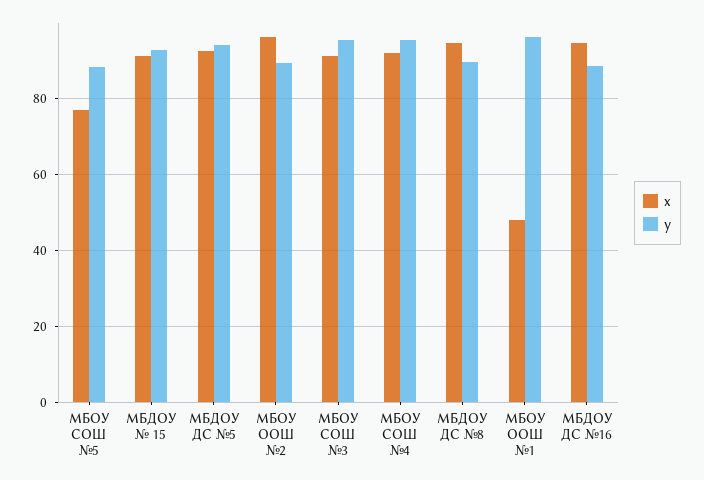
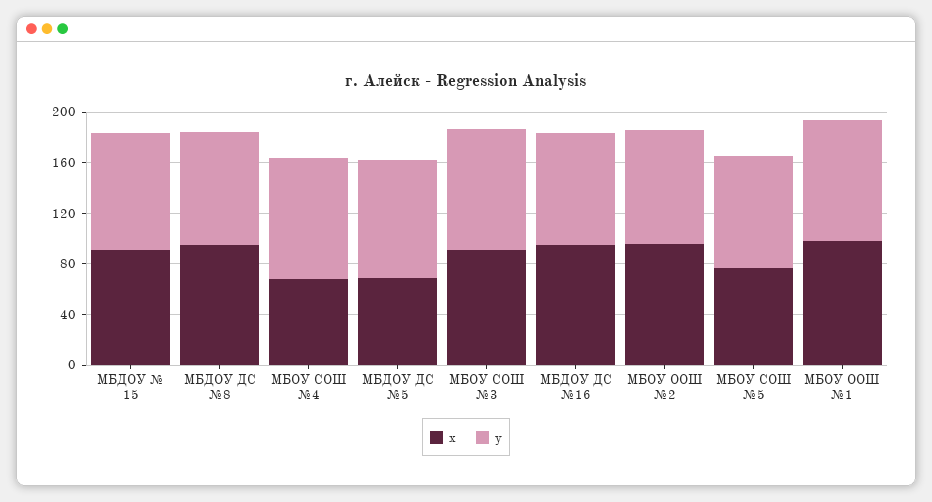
x, МБДОУ ДС №5: 92 -> 70
x, МБОУ СОШ №4: 92 -> 70
x, МБОУ ООШ №1: 48 -> 100

